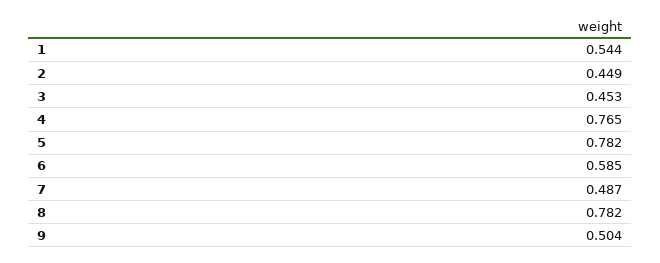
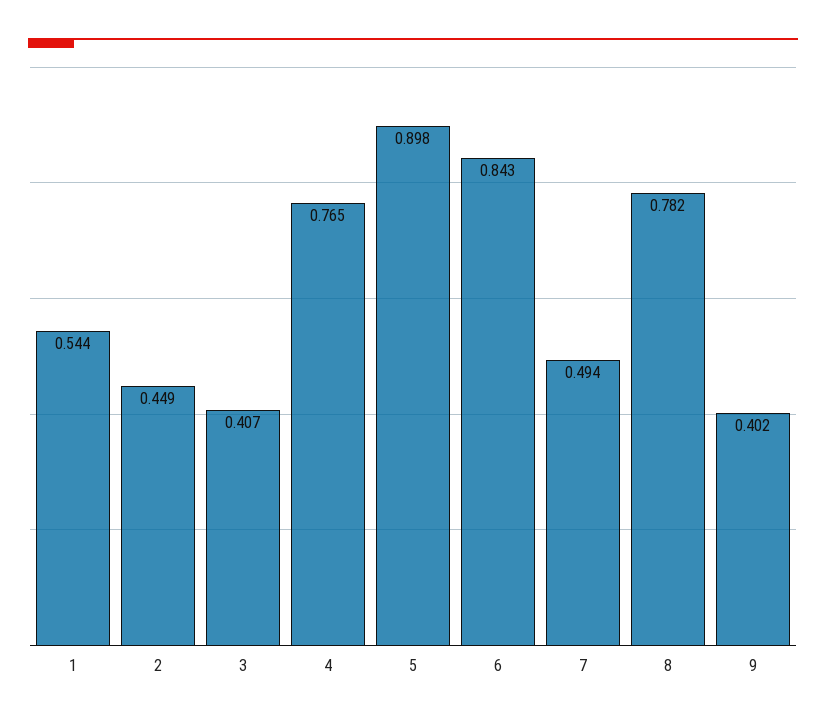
3: 0.453 -> 0.407
5: 0.782 -> 0.898
6: 0.585 -> 0.843
7: 0.487 -> 0.494
9: 0.504 -> 0.402

